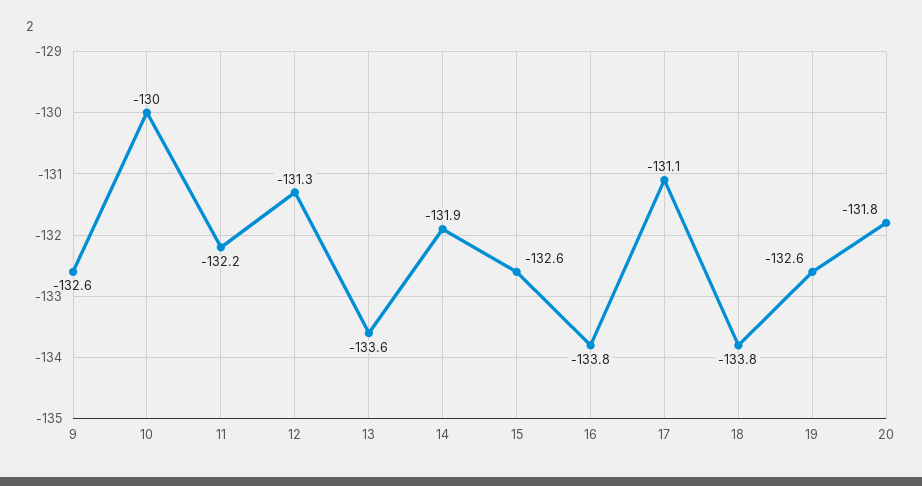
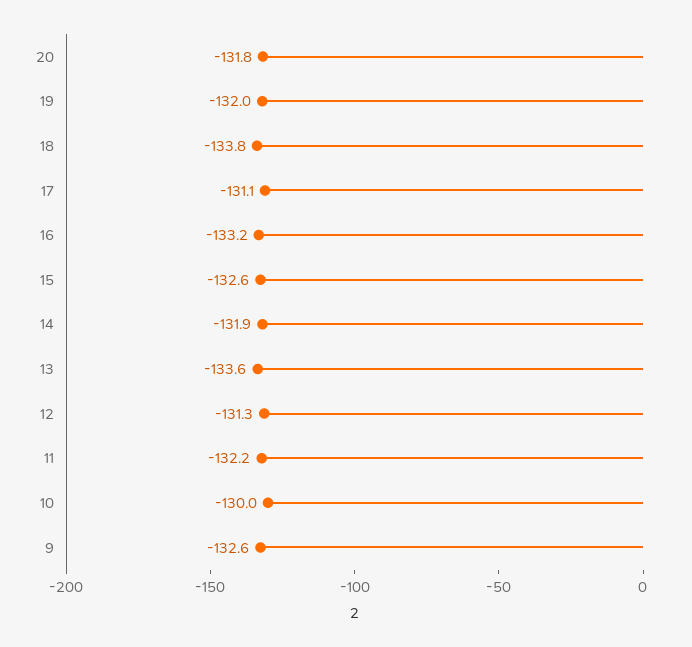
16: -133.8 -> -133.2
19: -132.6 -> -132

